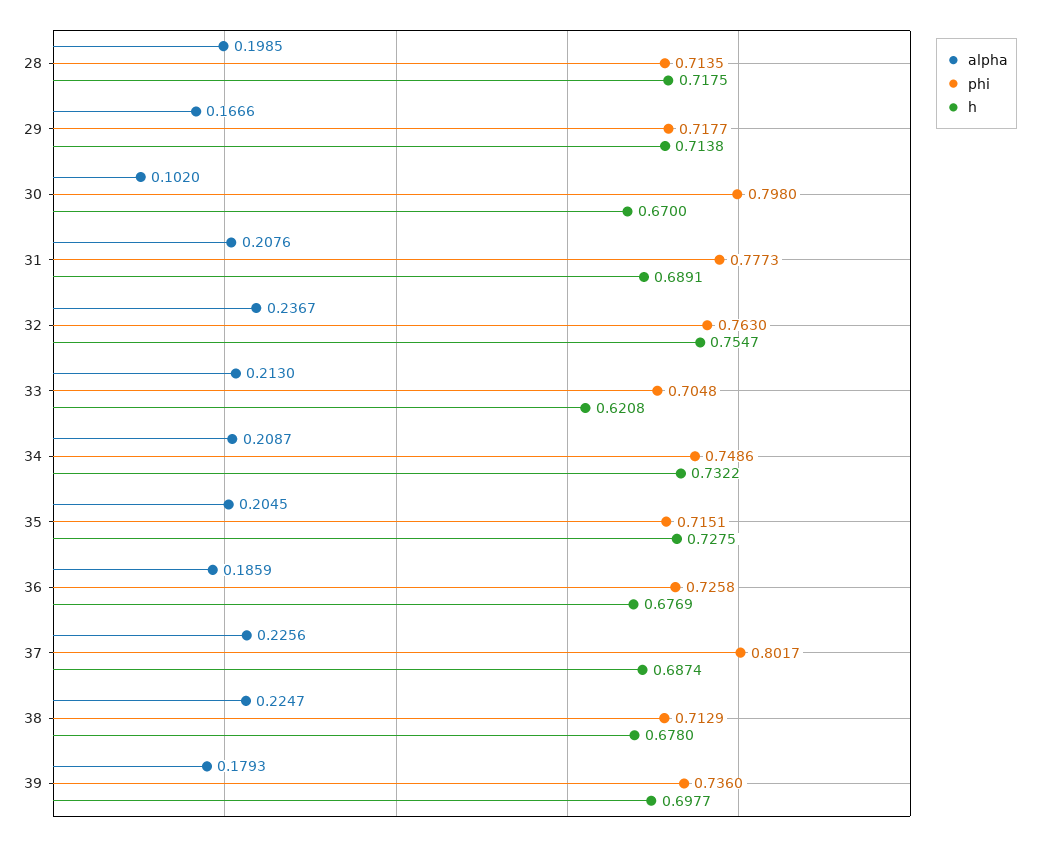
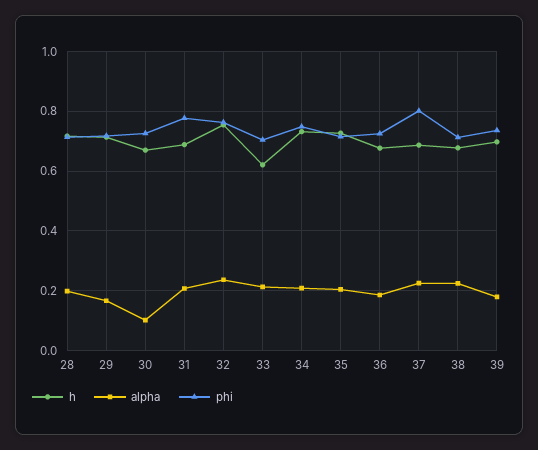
phi, 30: 0.798 -> 0.725

